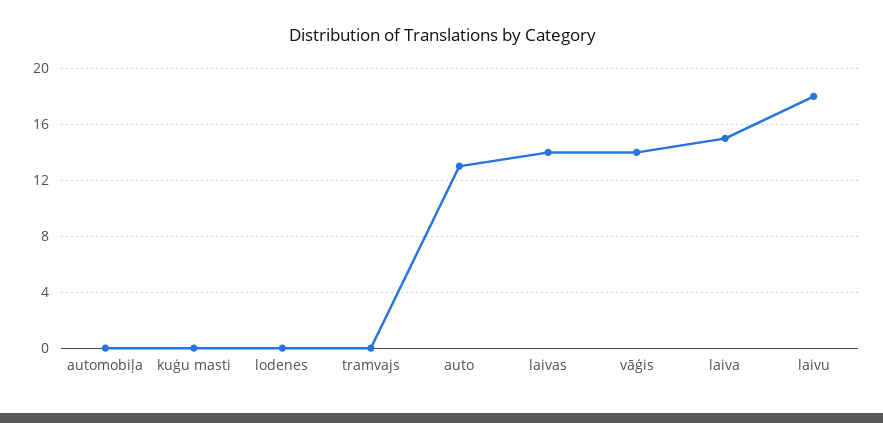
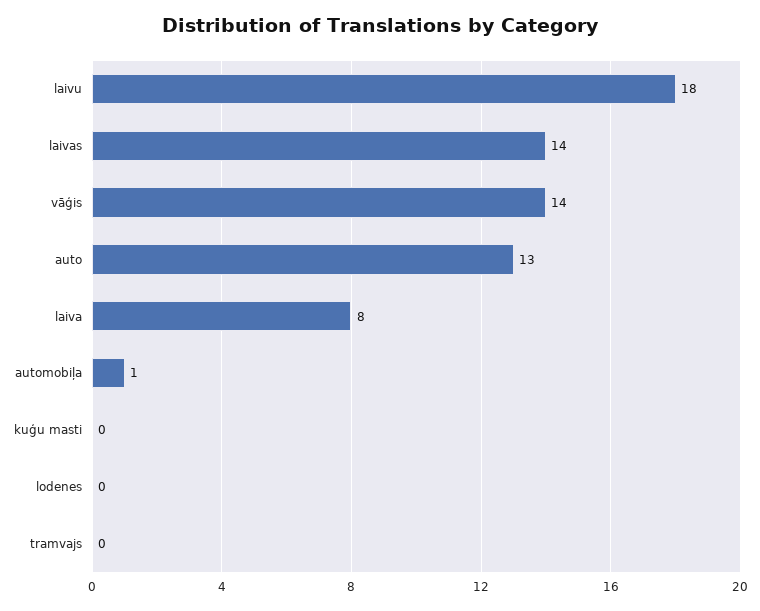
automobiļa: 0 -> 1
laiva: 15 -> 8

